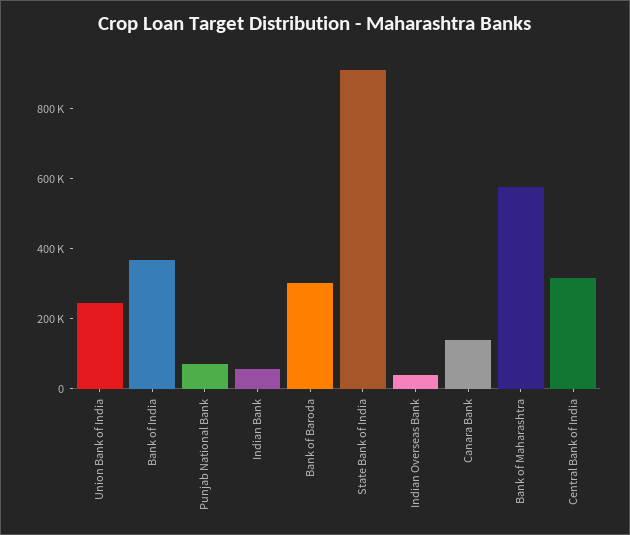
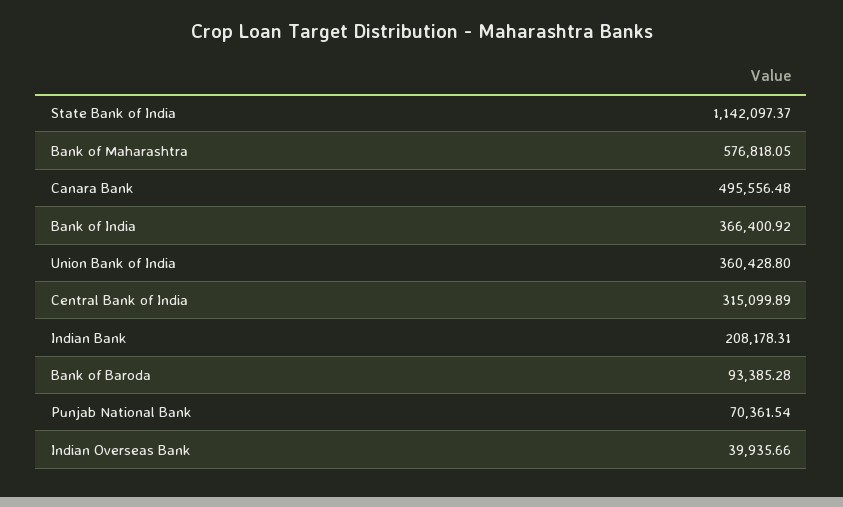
Union Bank of India: 250000 -> 360428.8
Indian Bank: 50000 -> 208178.31
Bank of Baroda: 300000 -> 93385.28
State Bank of India: 900000 -> 1142097.37
Canara Bank: 150000 -> 495556.48

